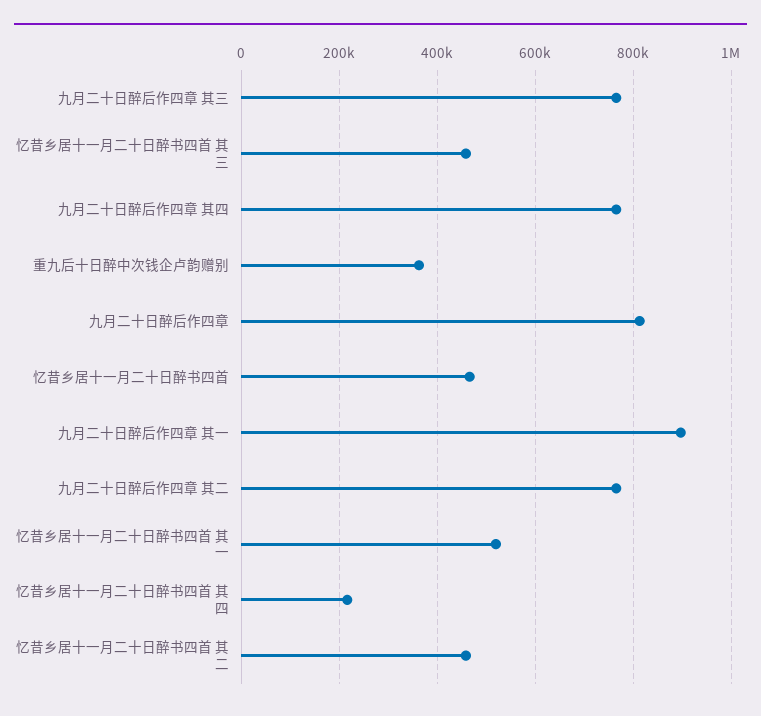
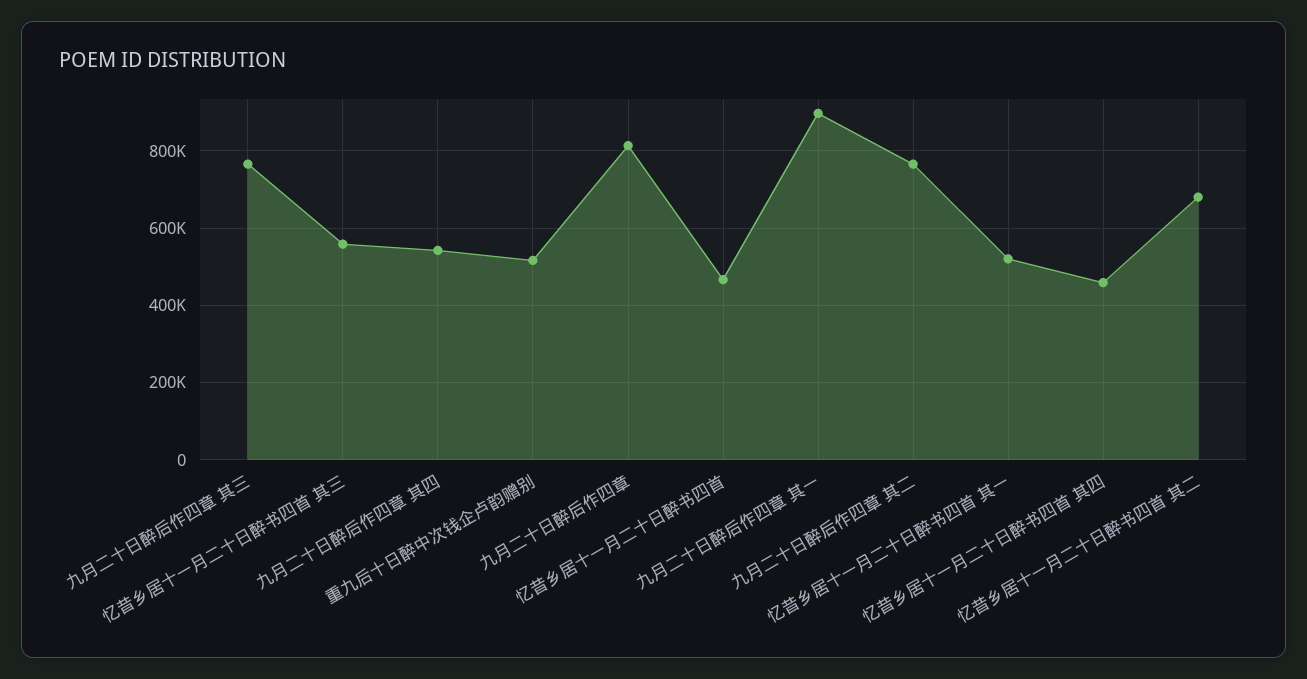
忆昔乡居十一月二十日醉书四首 其三: 460000 -> 560000
九月二十日醉后作四章 其四: 760000 -> 540000
重九后十日醉中次钱企卢韵赠别: 360000 -> 520000
忆昔乡居十一月二十日醉书四首 其四: 220000 -> 460000
忆昔乡居十一月二十日醉书四首 其二: 460000 -> 680000

